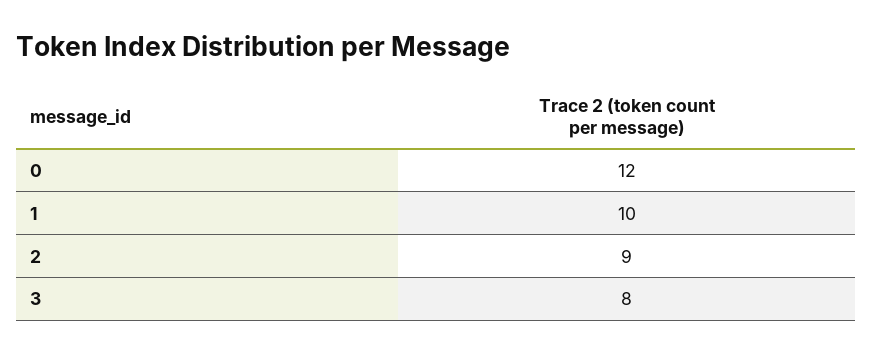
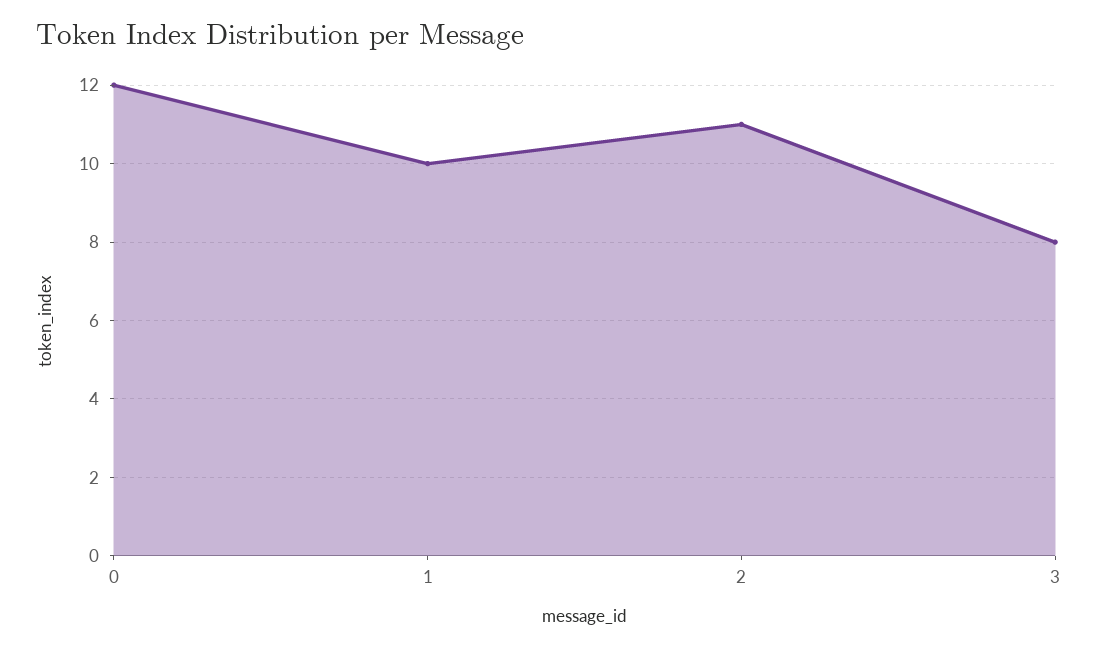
2: 9 -> 11

